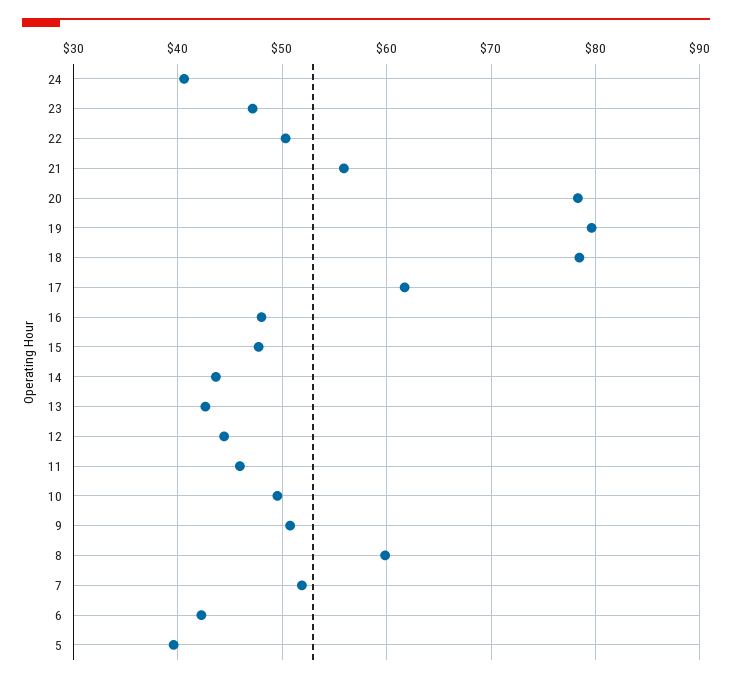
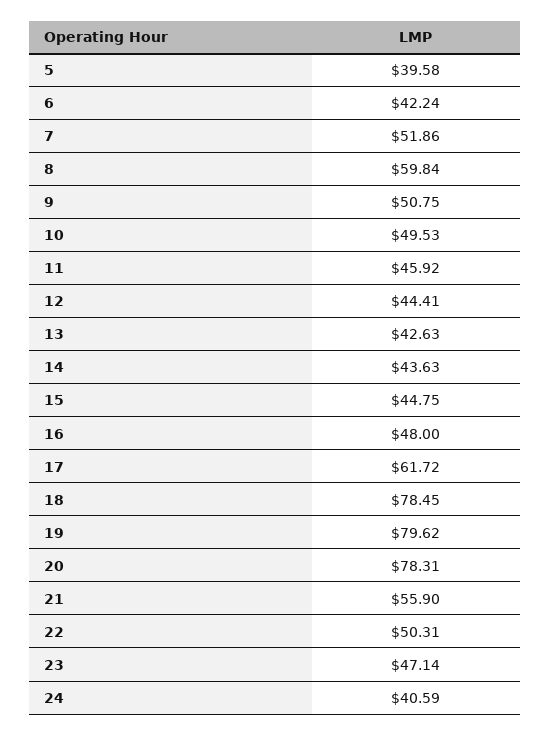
15: 48 -> 44.75

